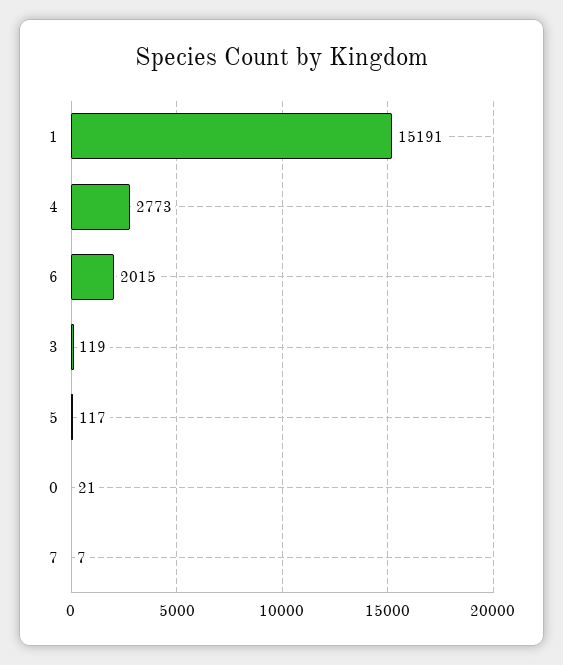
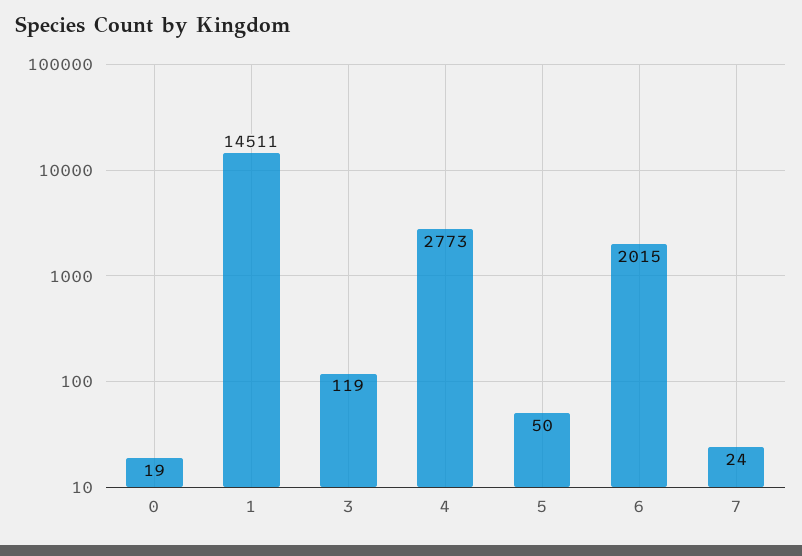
1: 15191 -> 14511
5: 117 -> 50
0: 21 -> 19
7: 7 -> 24

